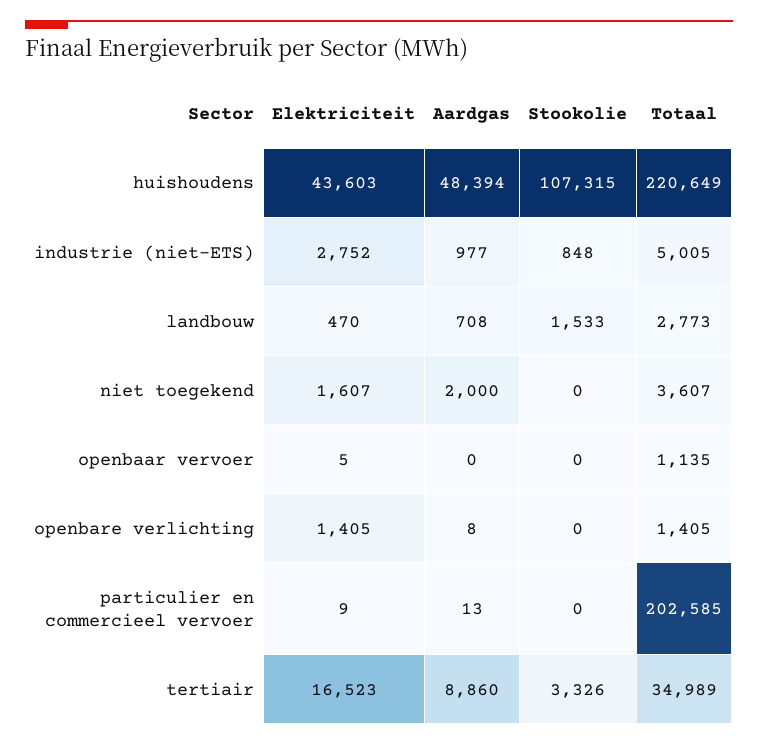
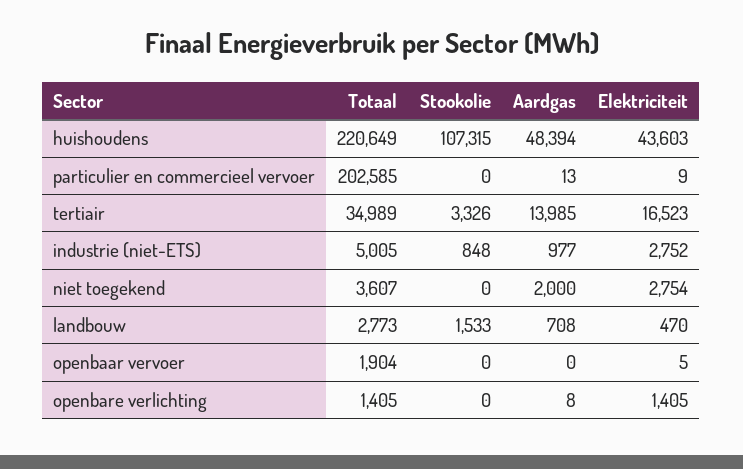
Elektriciteit, niet toegekend: 1607 -> 2754
Totaal, openbaar vervoer: 1135 -> 1904
Aardgas, tertiair: 8860 -> 13985

